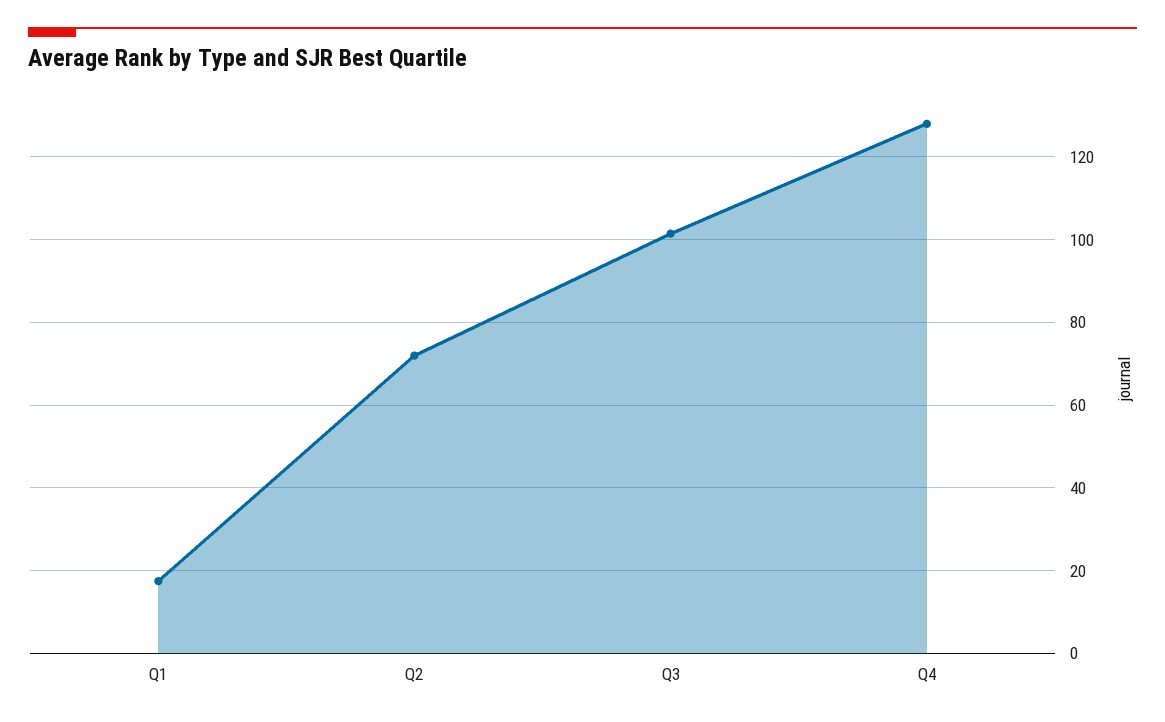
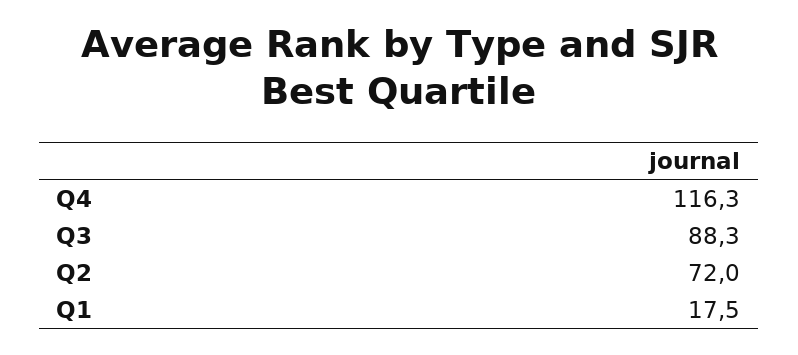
Q3: 102 -> 88.3
Q4: 128 -> 116.3

